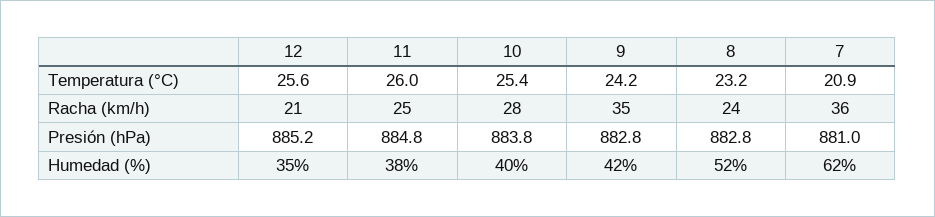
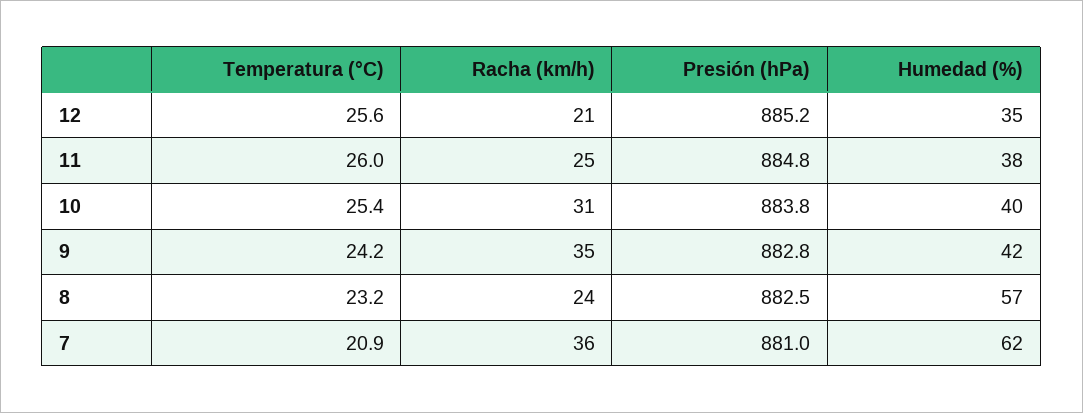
10, Racha (km/h): 28 -> 31
8, Presión (hPa): 882.8 -> 882.5
8, Humedad (%): 52 -> 57

